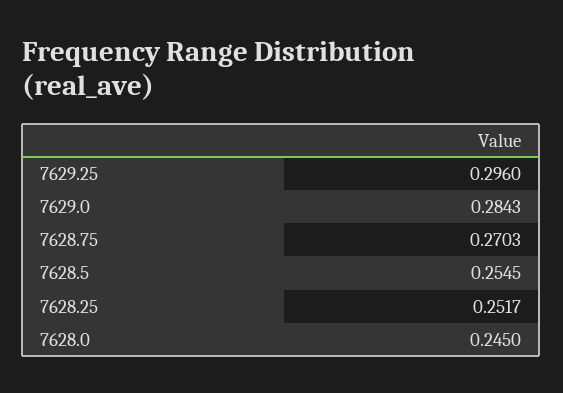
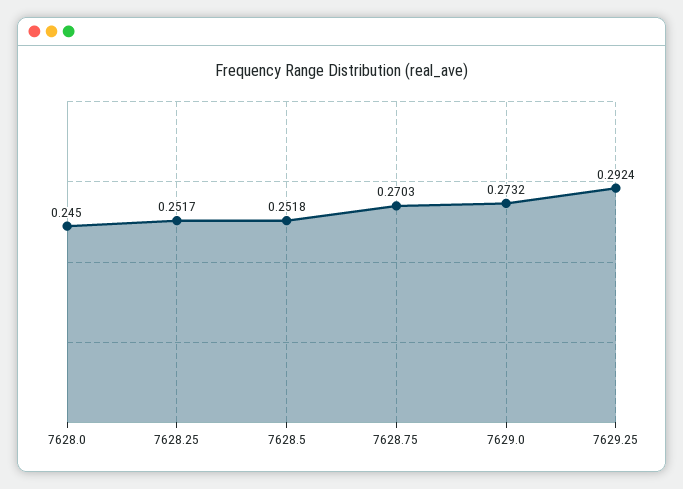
7629.25: 0.296 -> 0.2924
7629.0: 0.2843 -> 0.2732
7628.5: 0.2545 -> 0.2518

